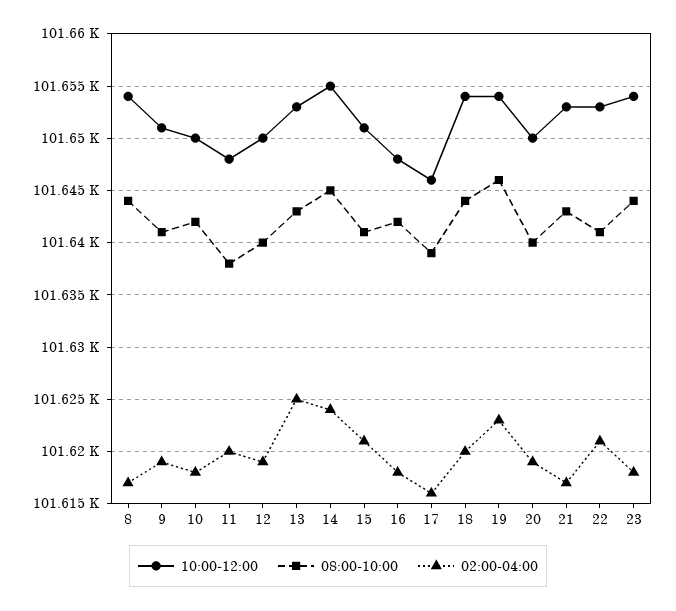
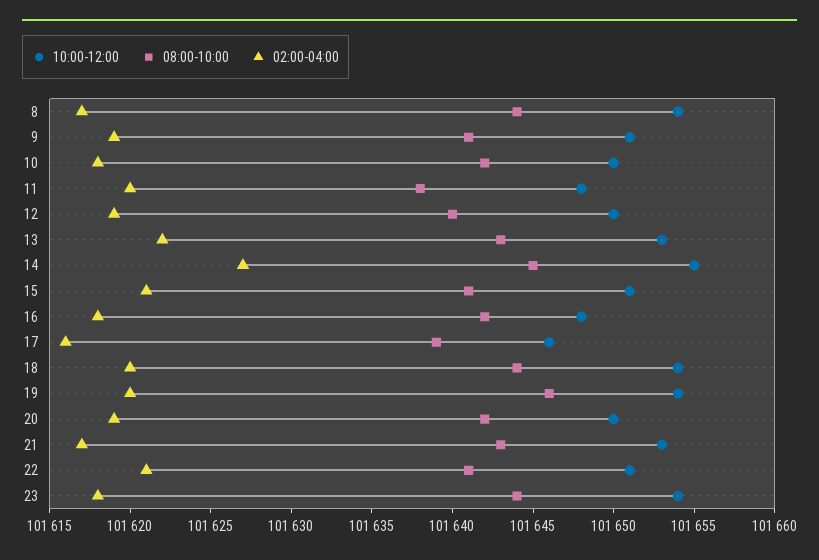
02:00-04:00, 13: 101625 -> 101622
02:00-04:00, 14: 101624 -> 101627
02:00-04:00, 19: 101623 -> 101620
08:00-10:00, 20: 101640 -> 101642
10:00-12:00, 22: 101653 -> 101651

